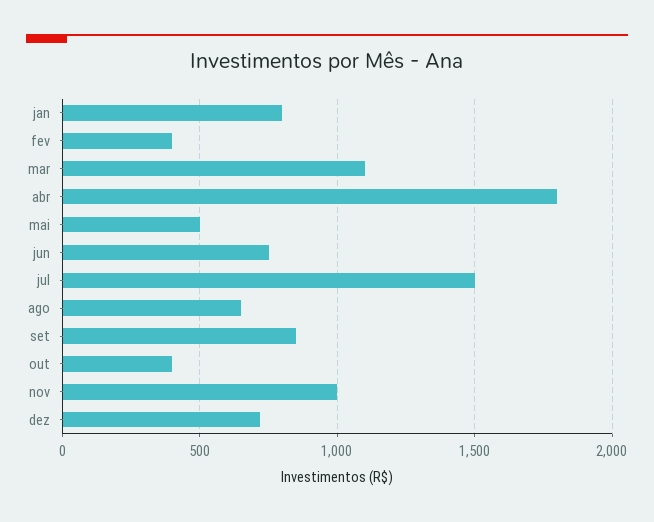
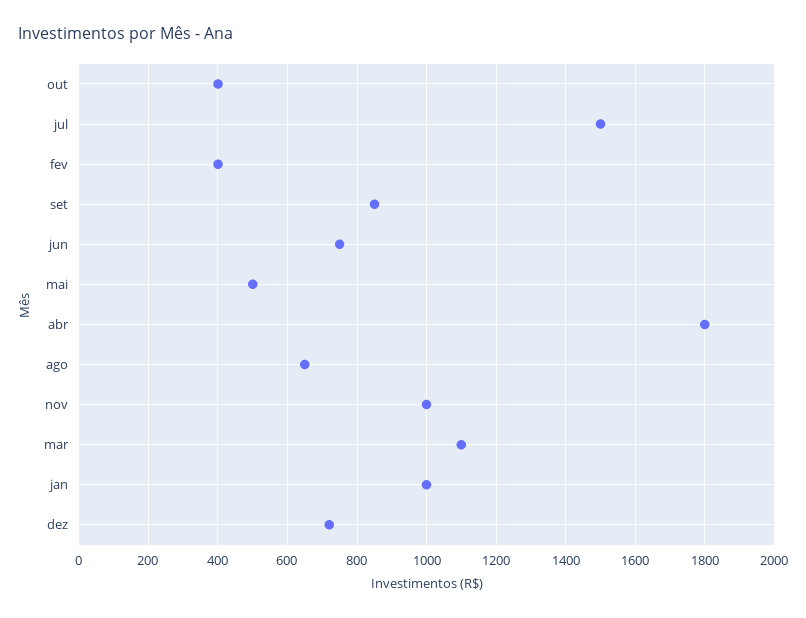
jan: 800 -> 1000

